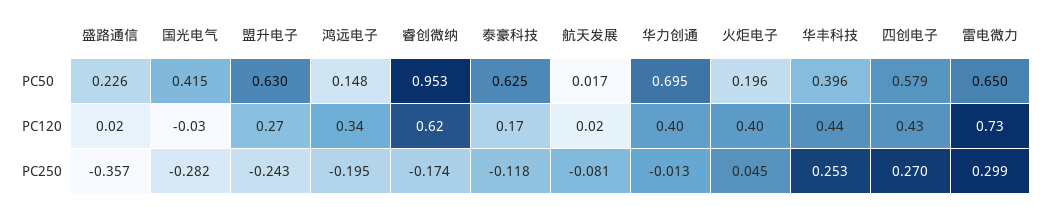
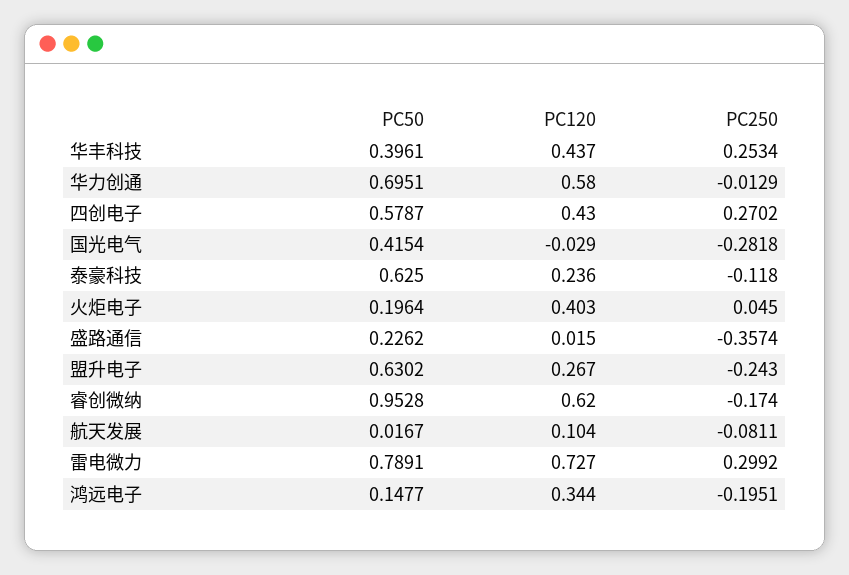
雷电微力, PC50: 0.65 -> 0.7891
泰豪科技, PC120: 0.17 -> 0.236
航天发展, PC120: 0.02 -> 0.104
华力创通, PC120: 0.4 -> 0.58

